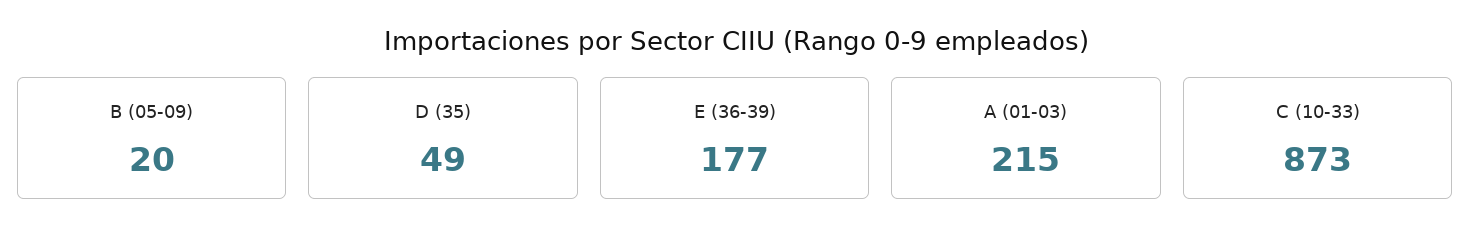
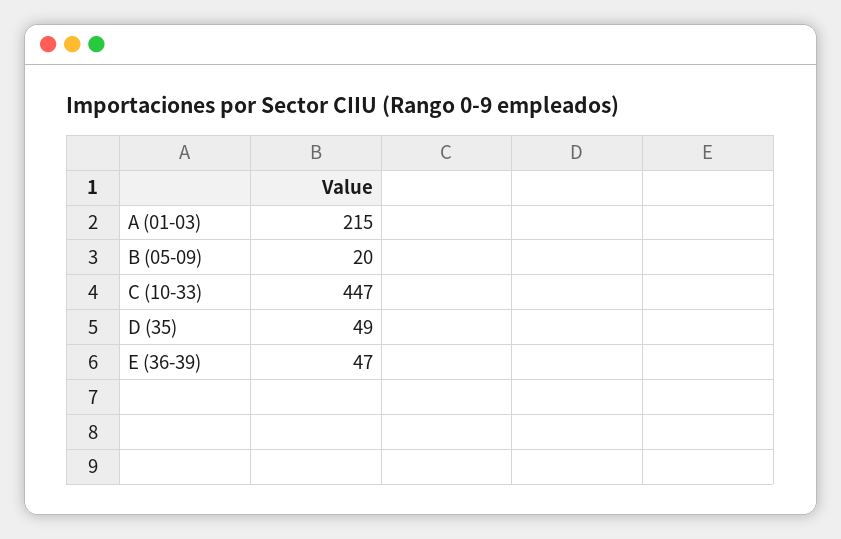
E (36-39): 177 -> 47
C (10-33): 873 -> 447

